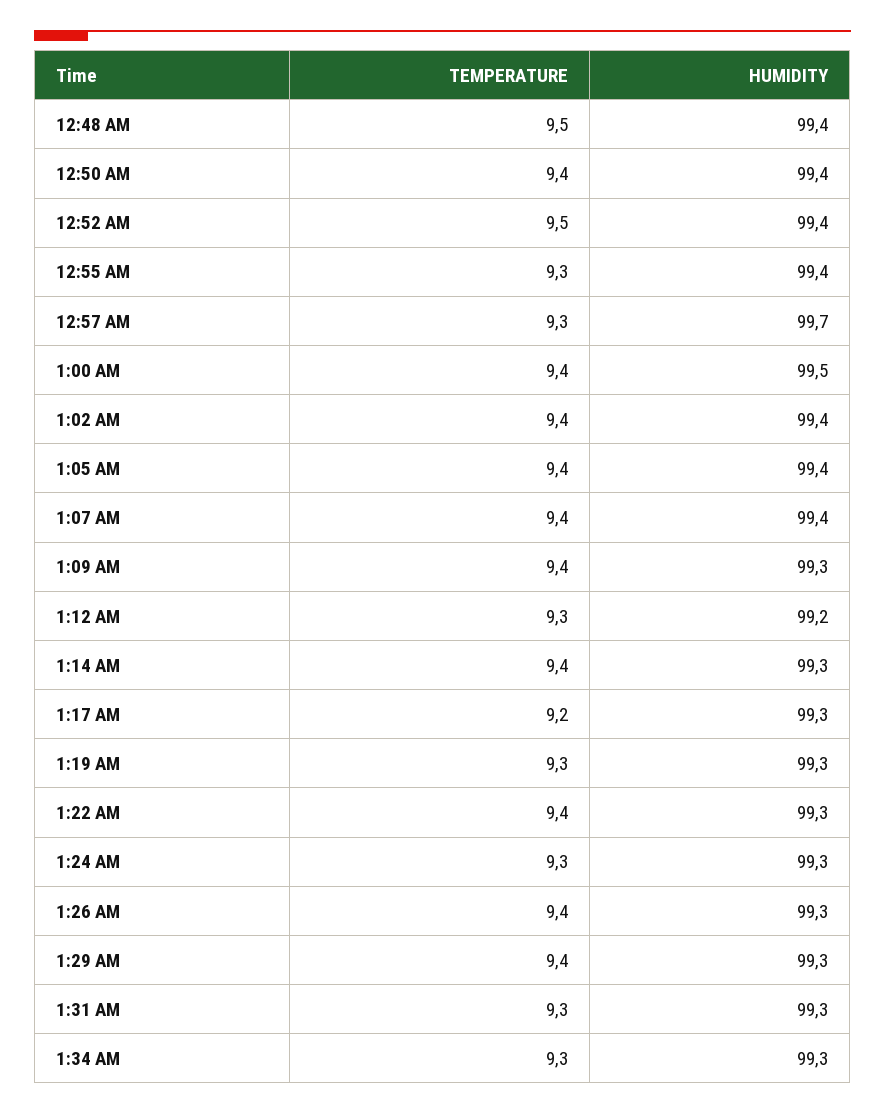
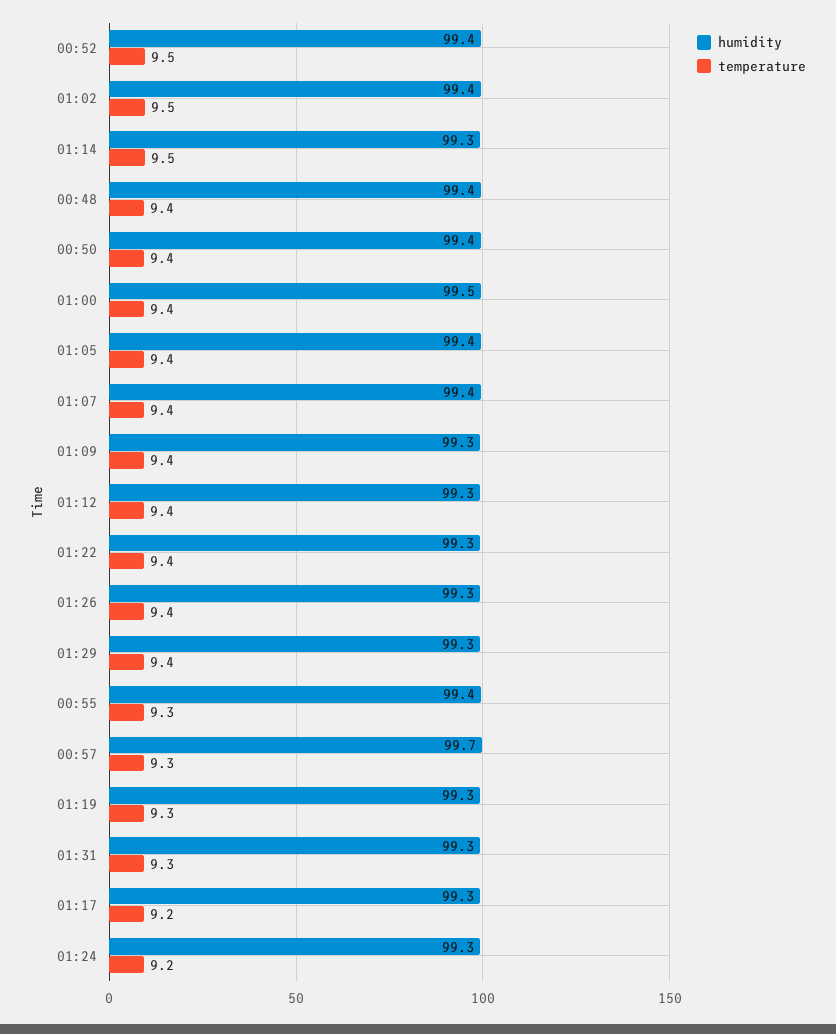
TEMPERATURE, 12:48 AM: 9.5 -> 9.4
TEMPERATURE, 1:02 AM: 9.4 -> 9.5
TEMPERATURE, 1:12 AM: 9.3 -> 9.4
HUMIDITY, 1:12 AM: 99.2 -> 99.3
TEMPERATURE, 1:14 AM: 9.4 -> 9.5
TEMPERATURE, 1:24 AM: 9.3 -> 9.2
TEMPERATURE, 1:34 AM: 9.3 -> none
HUMIDITY, 1:34 AM: 99.3 -> none

